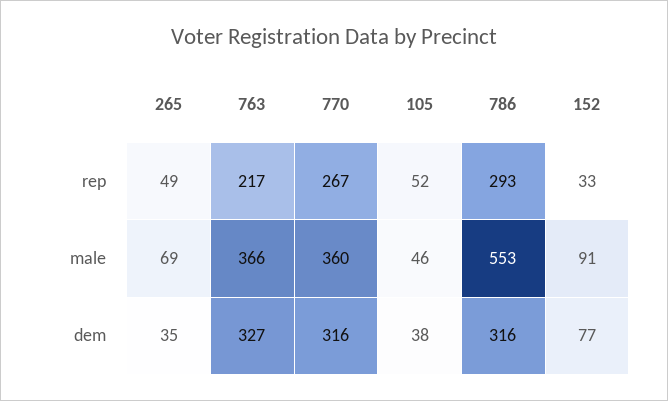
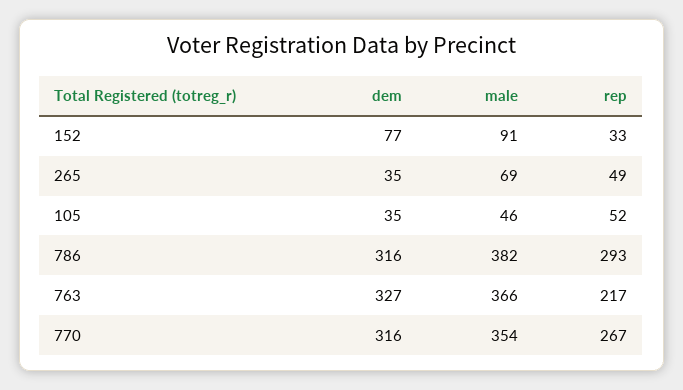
770, male: 360 -> 354
786, male: 553 -> 382
105, dem: 38 -> 35

